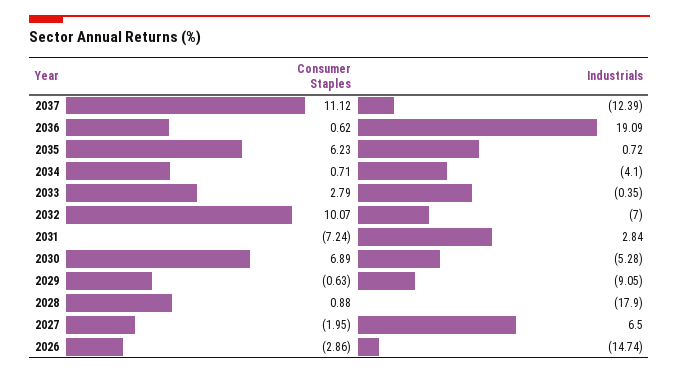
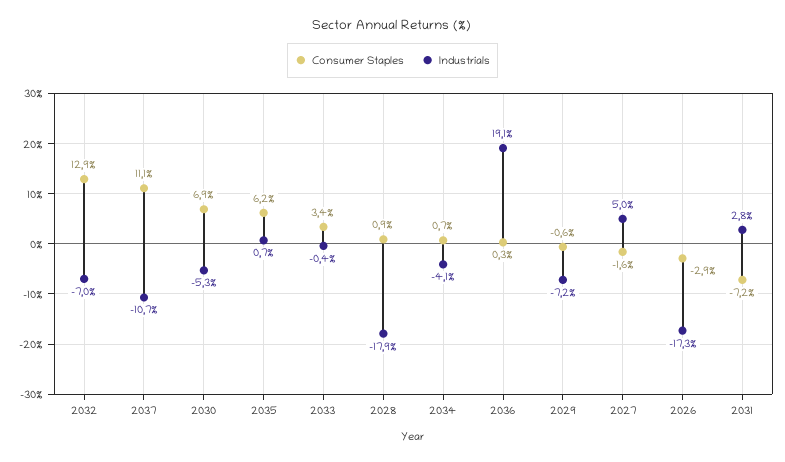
Industrials, 2037: -12.39 -> -10.7
Consumer Staples, 2036: 0.62 -> 0.3
Consumer Staples, 2033: 2.79 -> 3.4
Consumer Staples, 2032: 10.07 -> 12.9
Industrials, 2029: -9.05 -> -7.2
Consumer Staples, 2027: -1.95 -> -1.6
Industrials, 2027: 6.5 -> 5
Industrials, 2026: -14.74 -> -17.3

